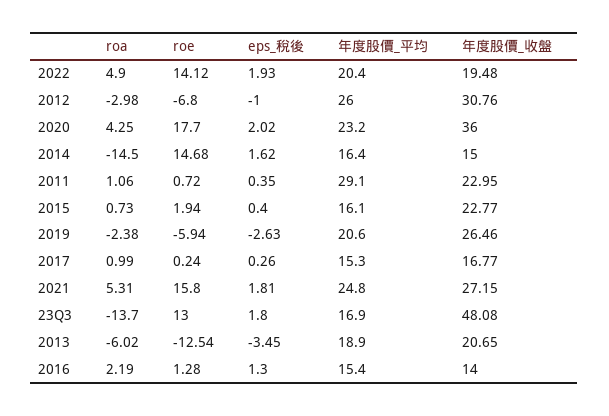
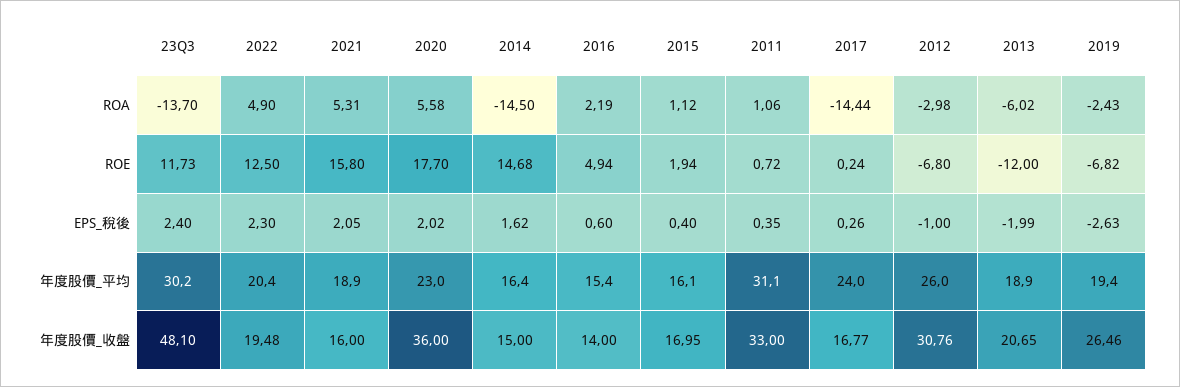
roe, 2022: 14.12 -> 12.5
eps_稅後, 2022: 1.93 -> 2.3
roa, 2020: 4.25 -> 5.58
年度股價_平均, 2020: 23.2 -> 23
年度股價_平均, 2011: 29.1 -> 31.1
年度股價_收盤, 2011: 22.95 -> 33
roa, 2015: 0.73 -> 1.12
年度股價_收盤, 2015: 22.77 -> 16.95
roa, 2019: -2.38 -> -2.43
roe, 2019: -5.94 -> -6.82
年度股價_平均, 2019: 20.6 -> 19.4
roa, 2017: 0.99 -> -14.44
年度股價_平均, 2017: 15.3 -> 24
eps_稅後, 2021: 1.81 -> 2.05
年度股價_平均, 2021: 24.8 -> 18.9
年度股價_收盤, 2021: 27.15 -> 16
roe, 23Q3: 13 -> 11.73
eps_稅後, 23Q3: 1.8 -> 2.4
年度股價_平均, 23Q3: 16.9 -> 30.2
年度股價_收盤, 23Q3: 48.08 -> 48.1
roe, 2013: -12.54 -> -12
eps_稅後, 2013: -3.45 -> -1.99
roe, 2016: 1.28 -> 4.94
eps_稅後, 2016: 1.3 -> 0.6

